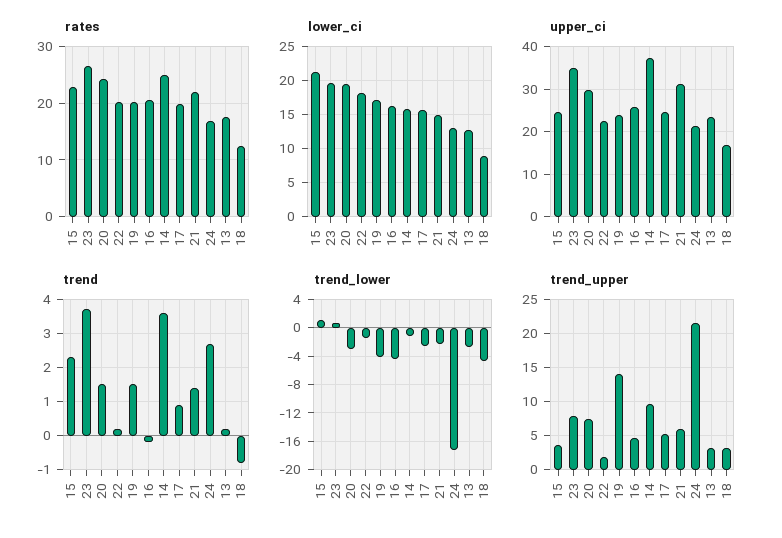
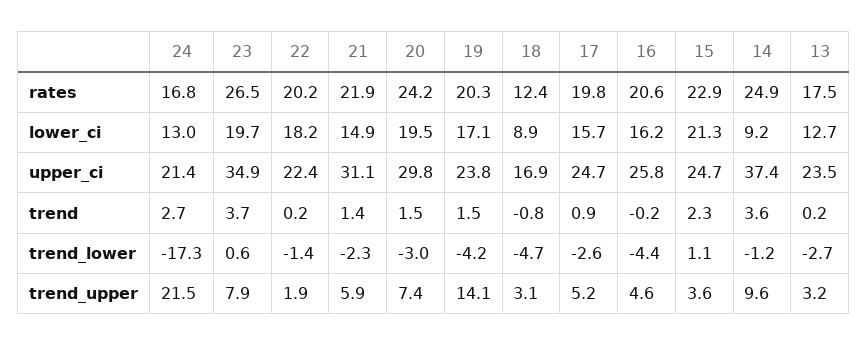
lower_ci, 14: 16 -> 9.2

